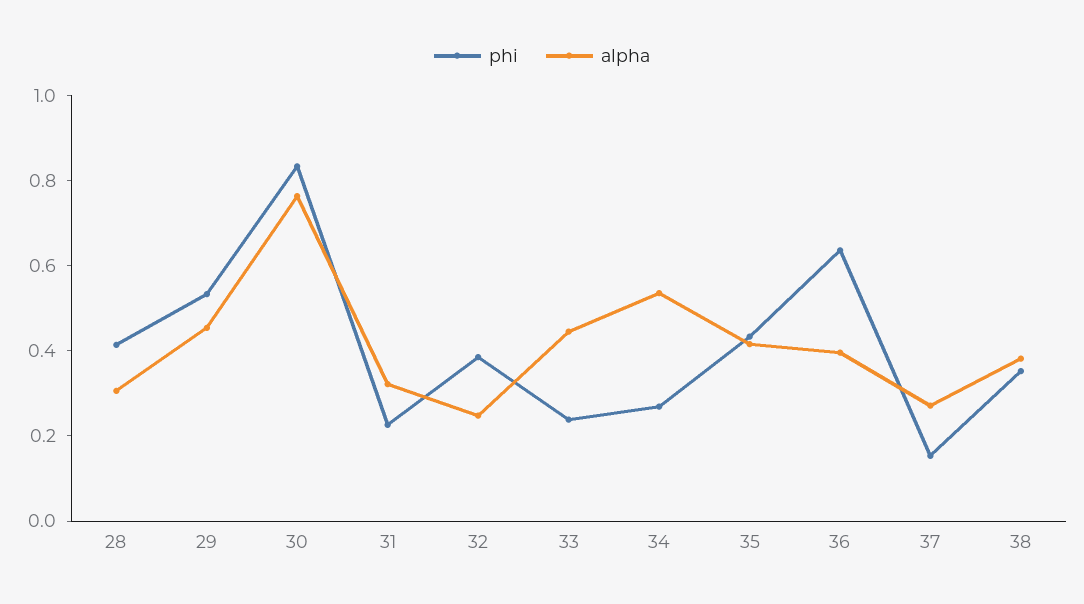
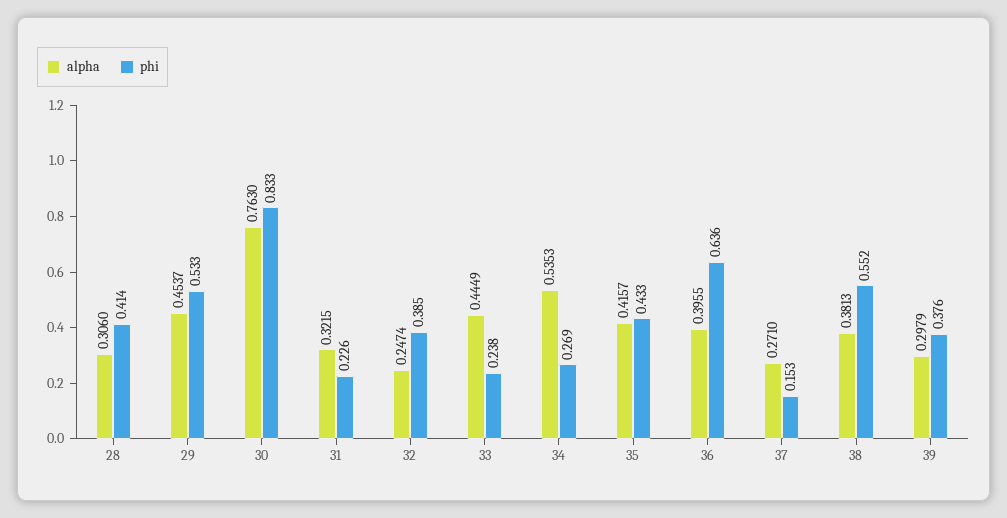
phi, 38: 0.35 -> 0.552
alpha, 39: none -> 0.2979
phi, 39: none -> 0.376

